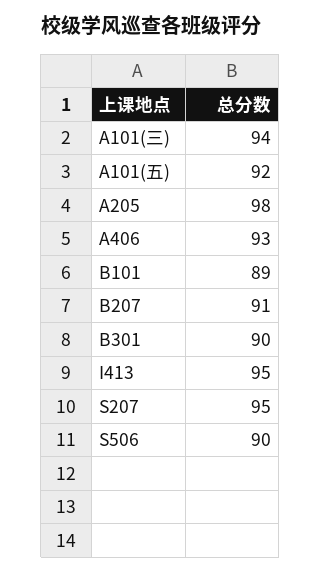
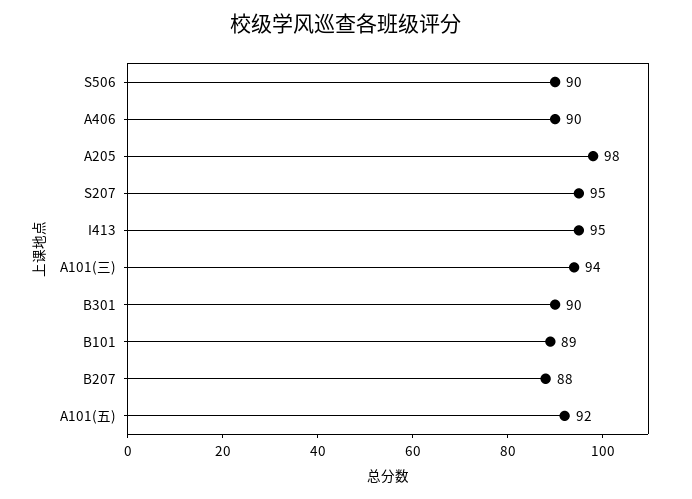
A406: 93 -> 90
B207: 91 -> 88

